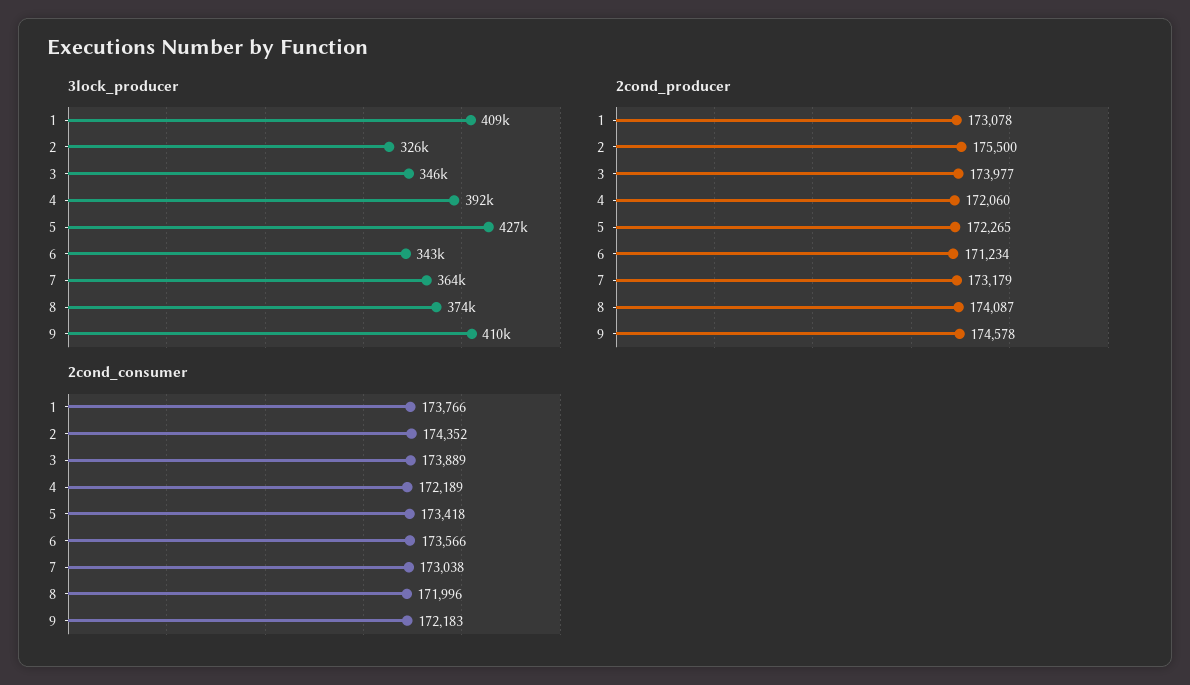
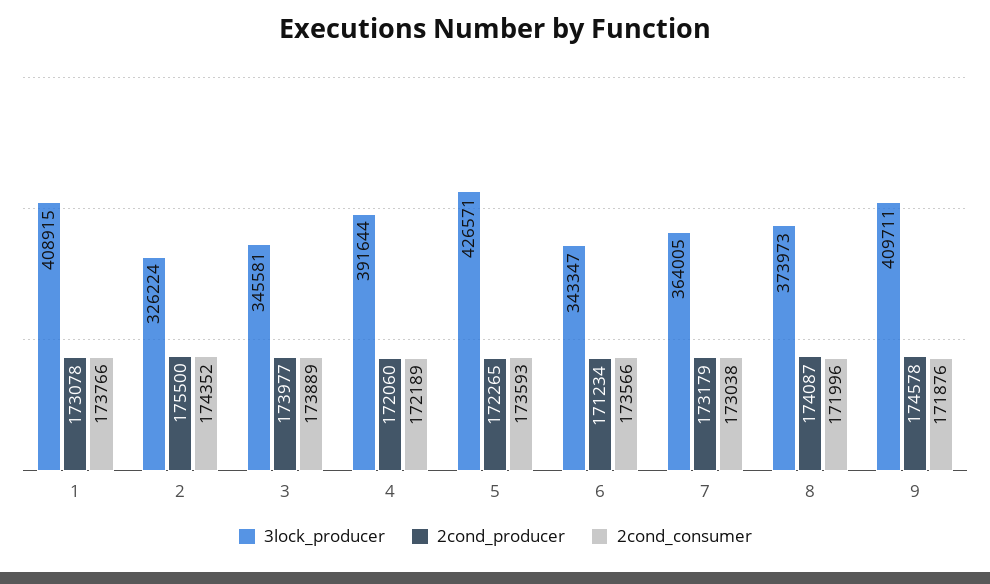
2cond_consumer, 5: 173418 -> 173593
2cond_consumer, 9: 172183 -> 171876

